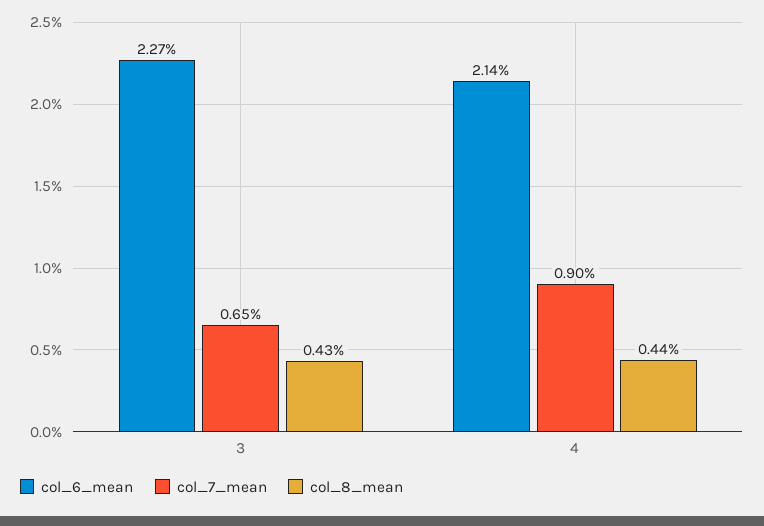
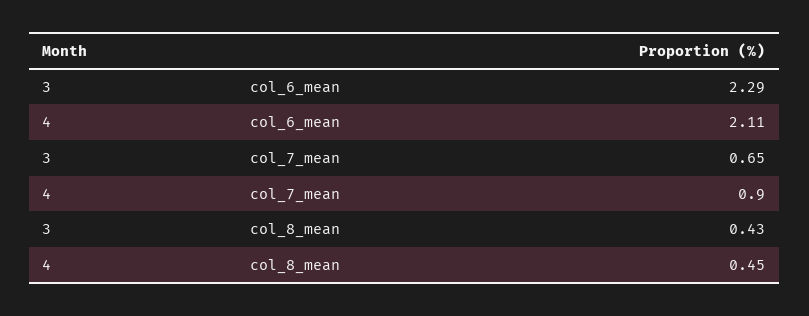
col_6_mean, 3: 2.27 -> 2.29
col_6_mean, 4: 2.14 -> 2.11
col_8_mean, 4: 0.44 -> 0.45

